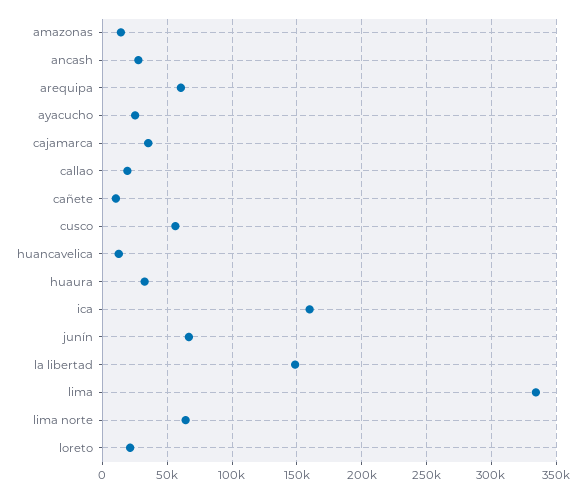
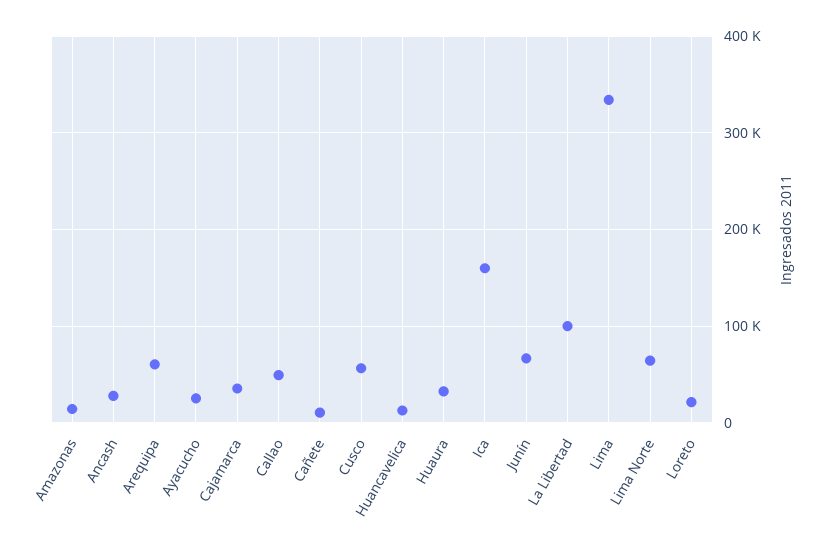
callao: 20000 -> 50000
la libertad: 150000 -> 100000

